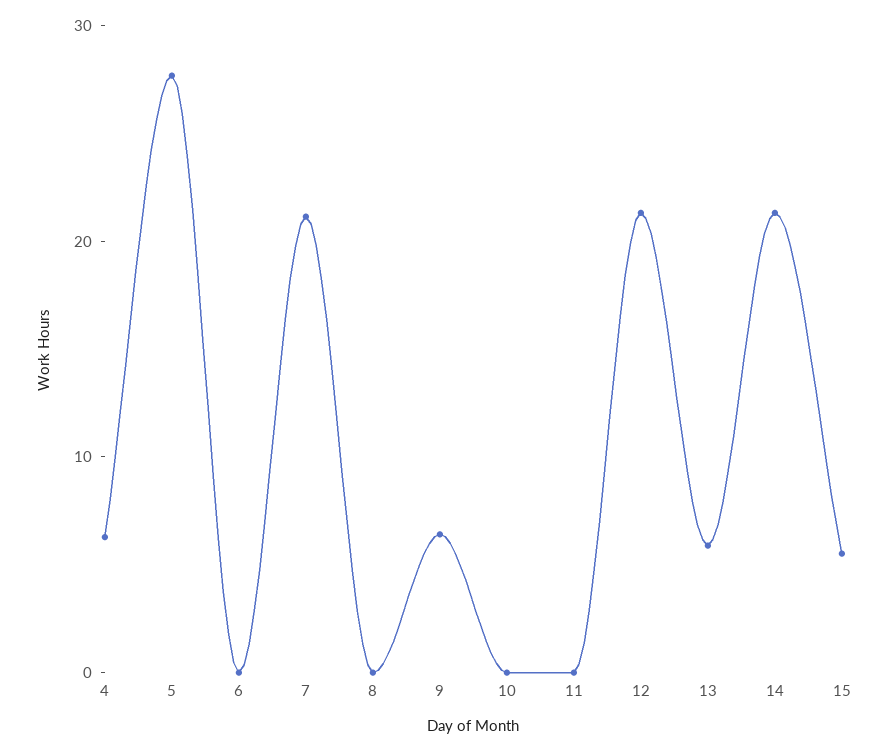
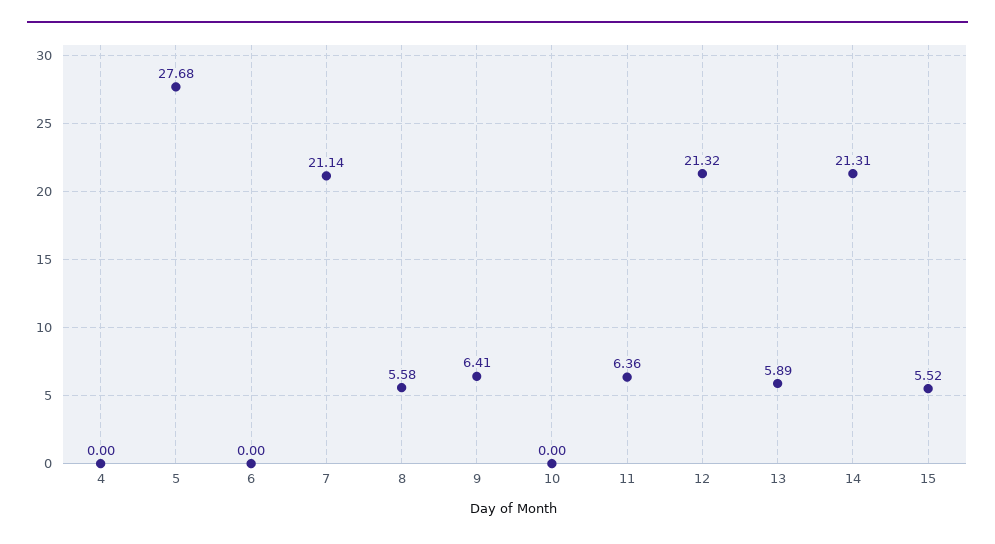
4: 6 -> 0
8: 0 -> 5.58
11: 0 -> 6.36

